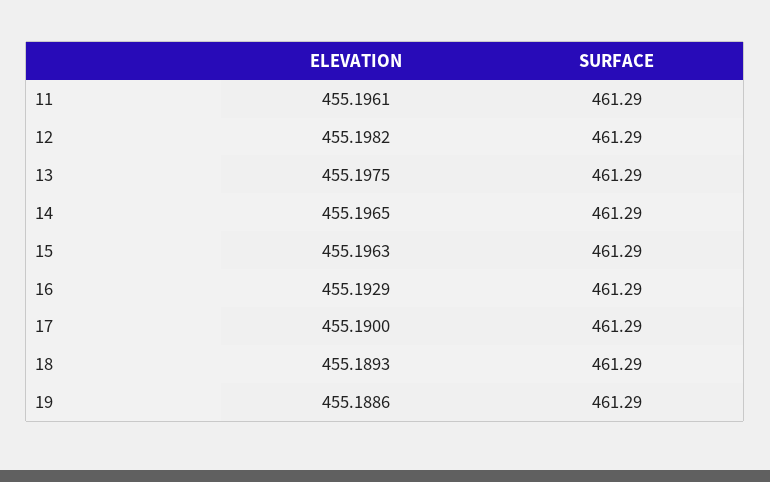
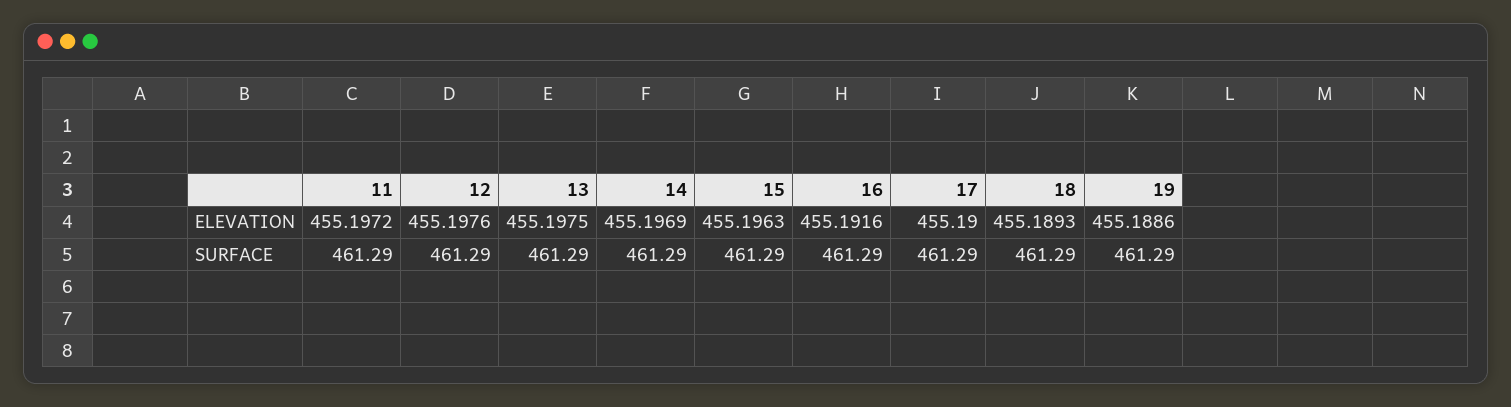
ELEVATION, 11: 455.1961 -> 455.1972
ELEVATION, 12: 455.1982 -> 455.1976
ELEVATION, 14: 455.1965 -> 455.1969
ELEVATION, 16: 455.1929 -> 455.1916

